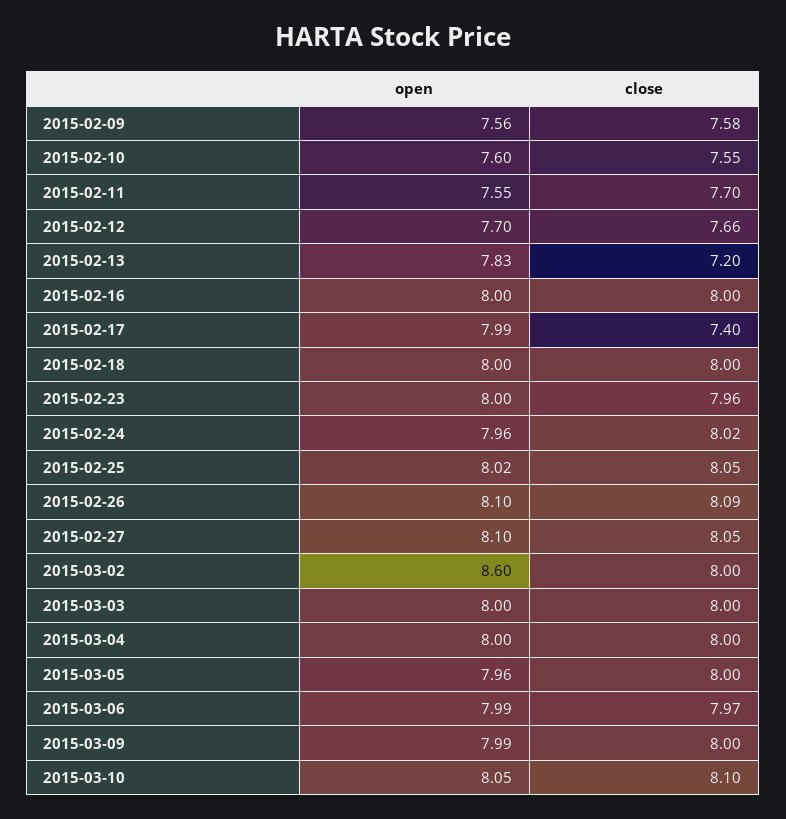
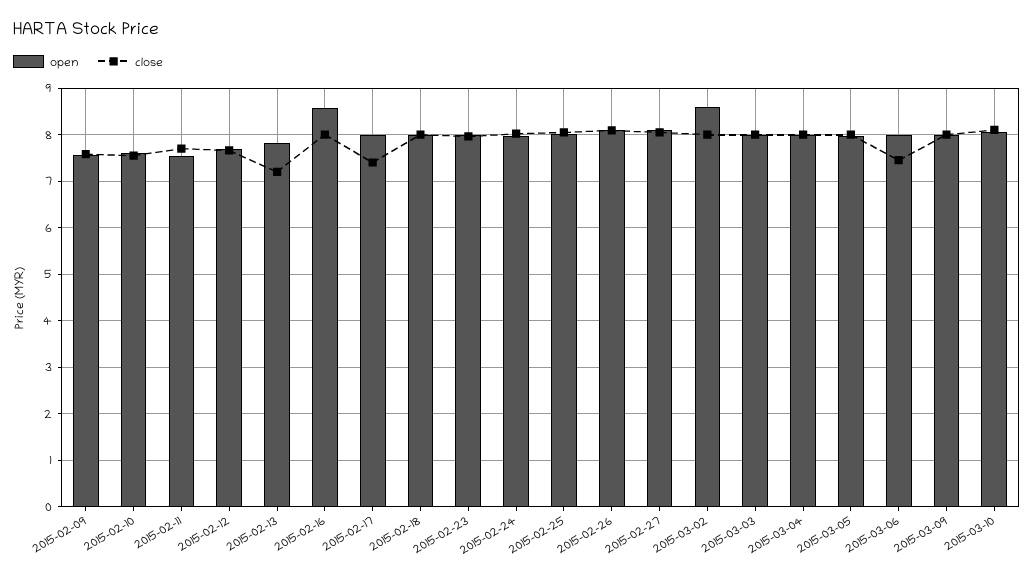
open, 2015-02-16: 8 -> 8.6
close, 2015-03-06: 7.97 -> 7.4

